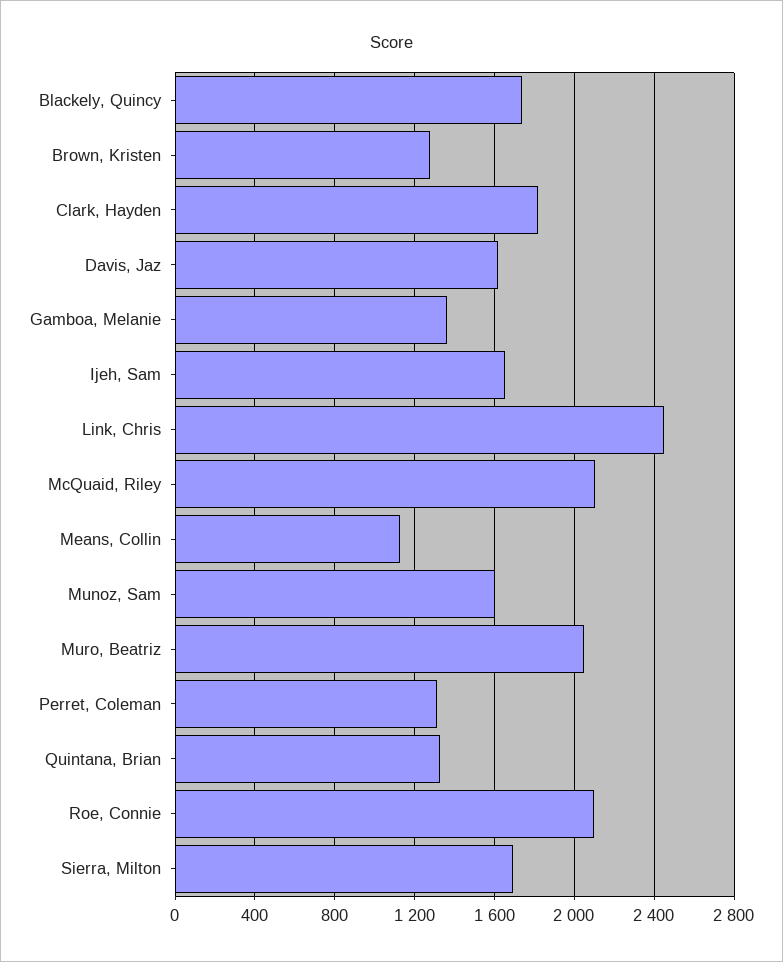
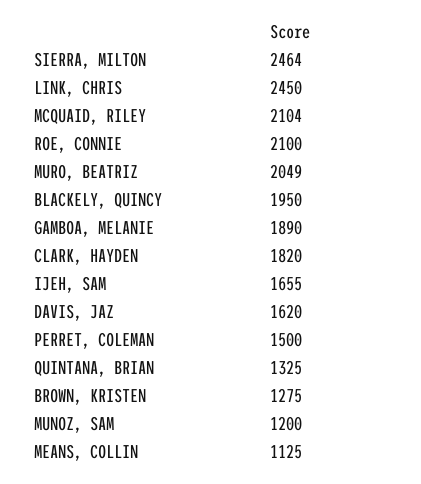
Blackely, Quincy: 1750 -> 1950
Gamboa, Melanie: 1350 -> 1890
Munoz, Sam: 1600 -> 1200
Perret, Coleman: 1300 -> 1500
Sierra, Milton: 1700 -> 2464

